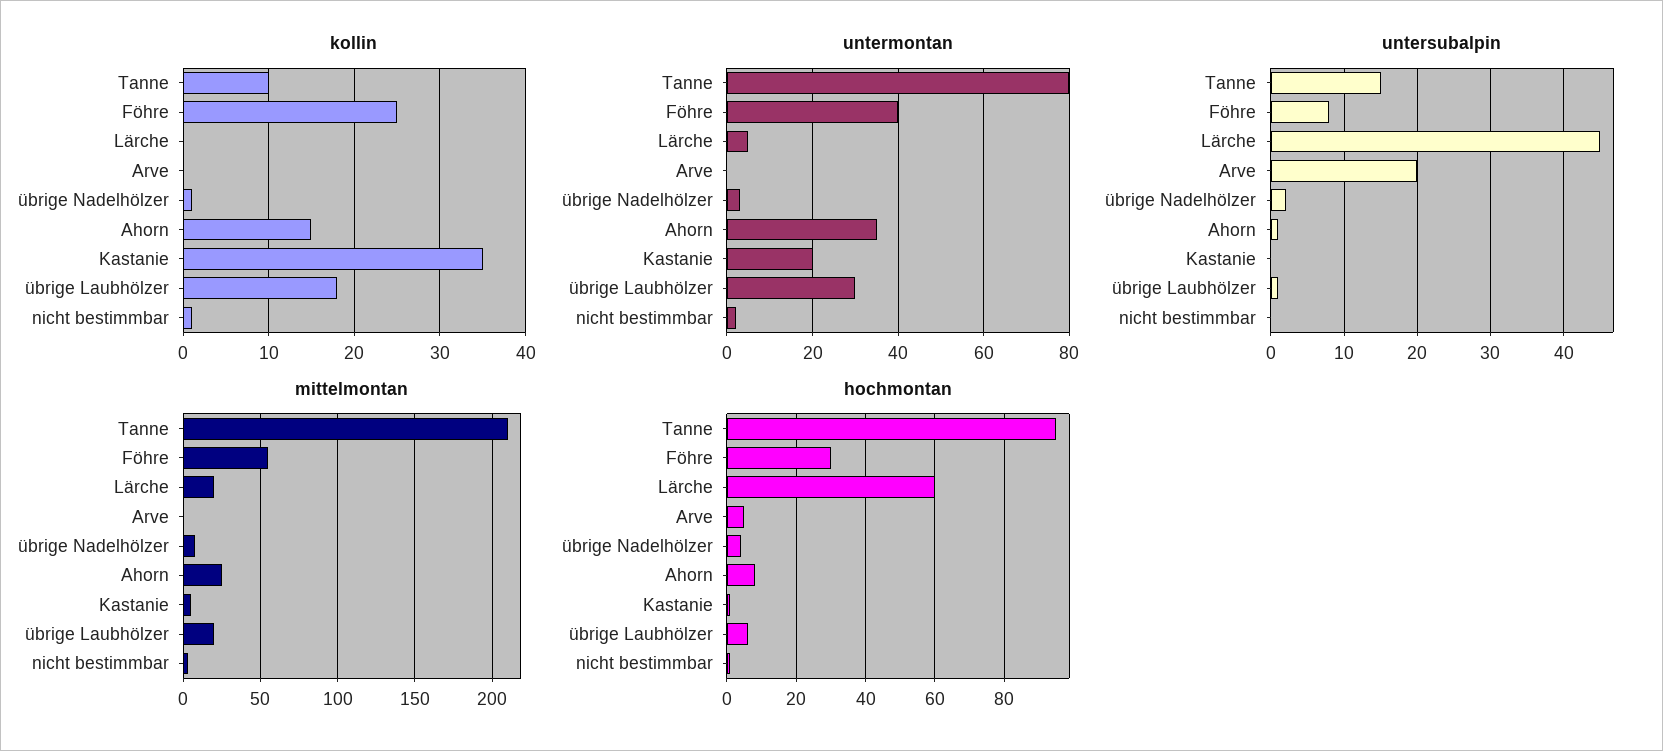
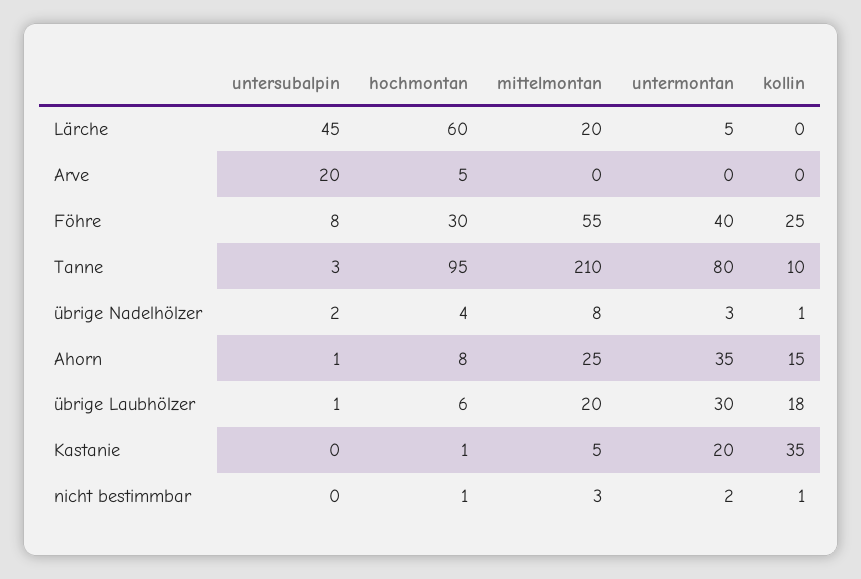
untersubalpin, Tanne: 15 -> 3

